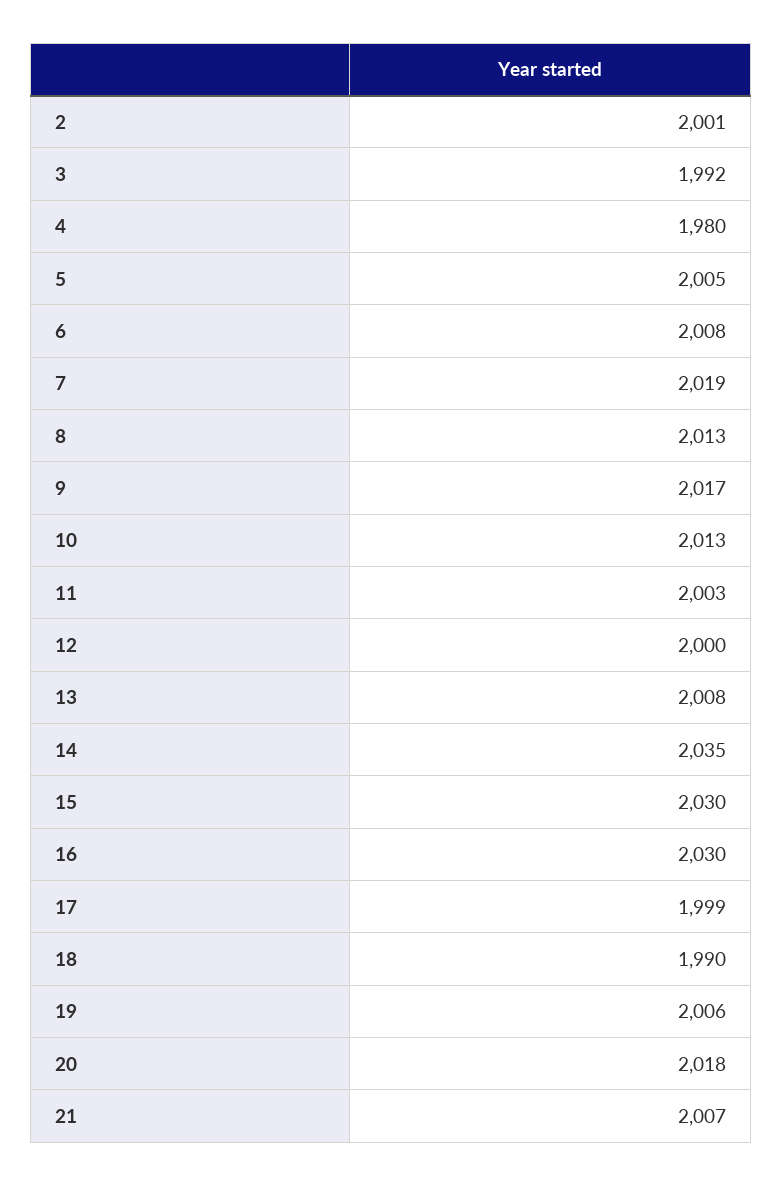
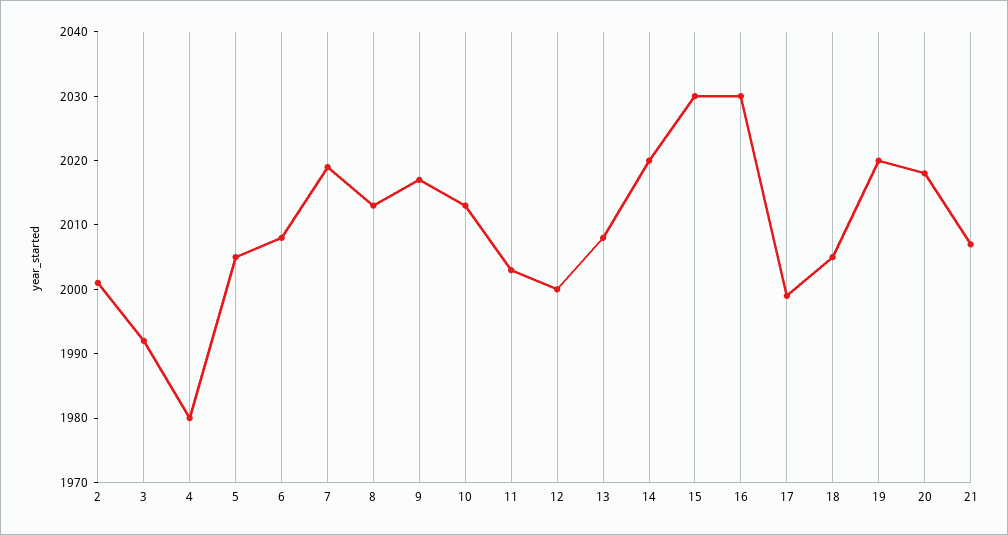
14: 2035 -> 2020
18: 1990 -> 2005
19: 2006 -> 2020

